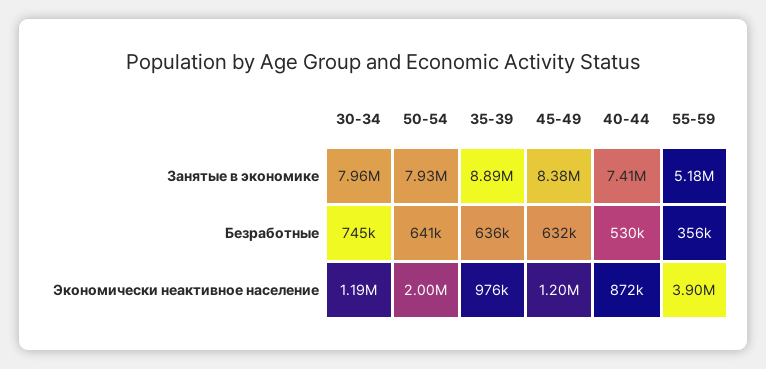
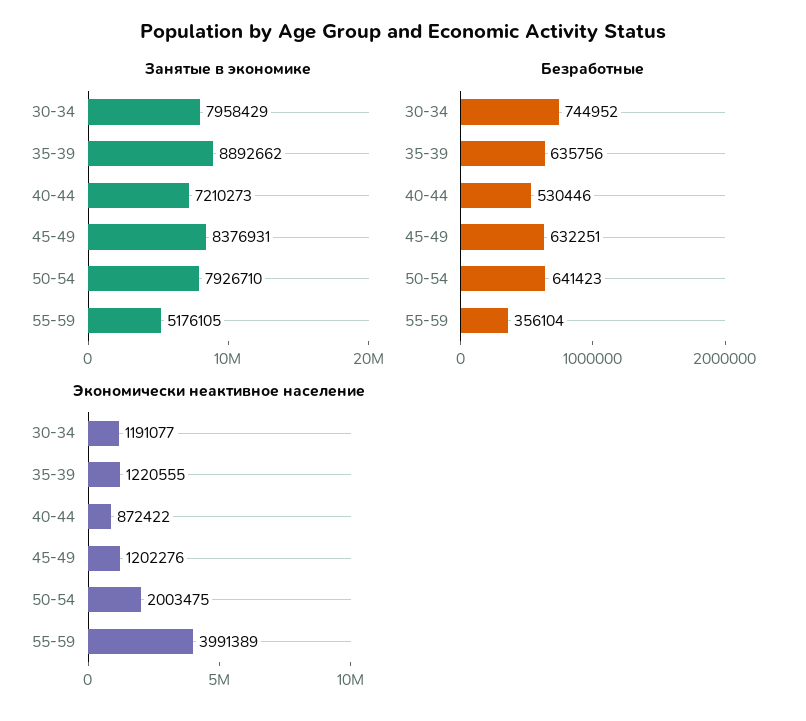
Занятые в экономике, 40-44: 7410000 -> 7210273
Экономически неактивное население, 35-39: 976000 -> 1220555
Экономически неактивное население, 55-59: 3900000 -> 3991389

